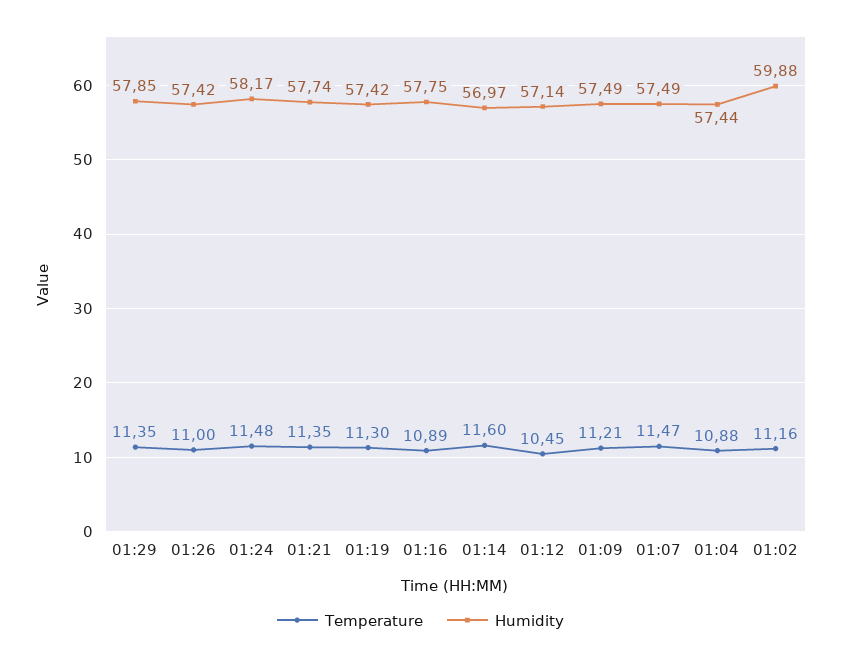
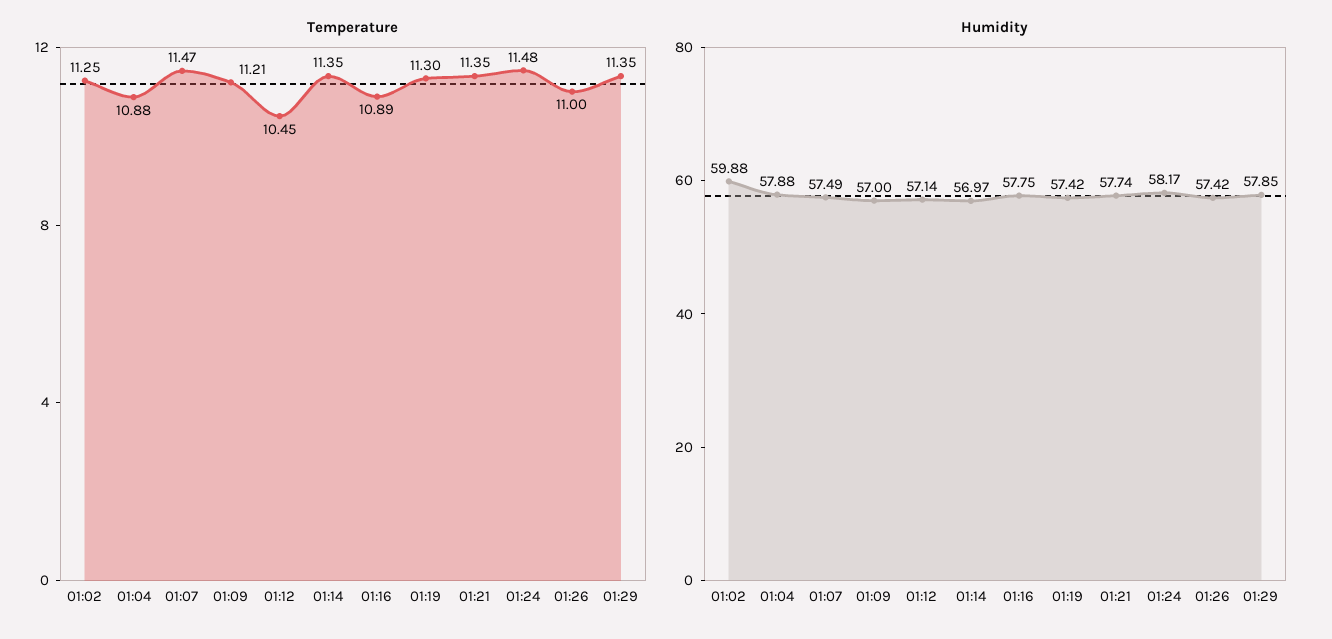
Temperature, 01:14: 11.6 -> 11.35
Humidity, 01:09: 57.49 -> 57
Humidity, 01:04: 57.44 -> 57.88
Temperature, 01:02: 11.16 -> 11.25

